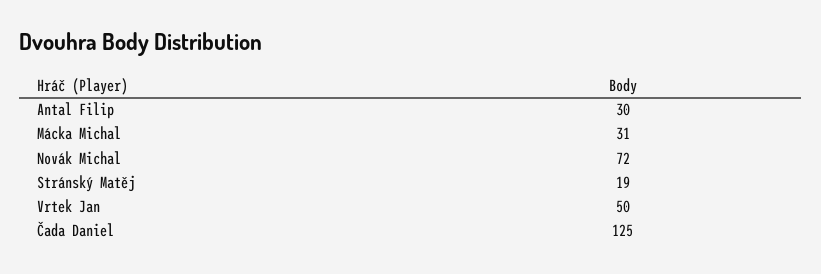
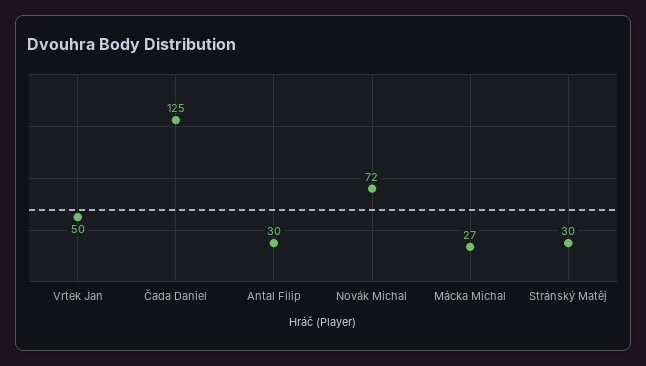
Mácka Michal: 31 -> 27
Stránský Matěj: 19 -> 30

